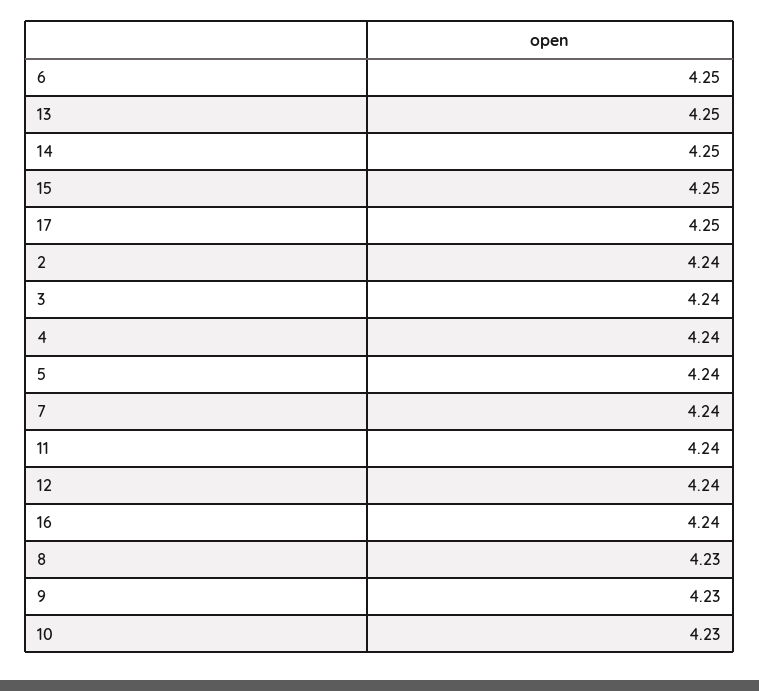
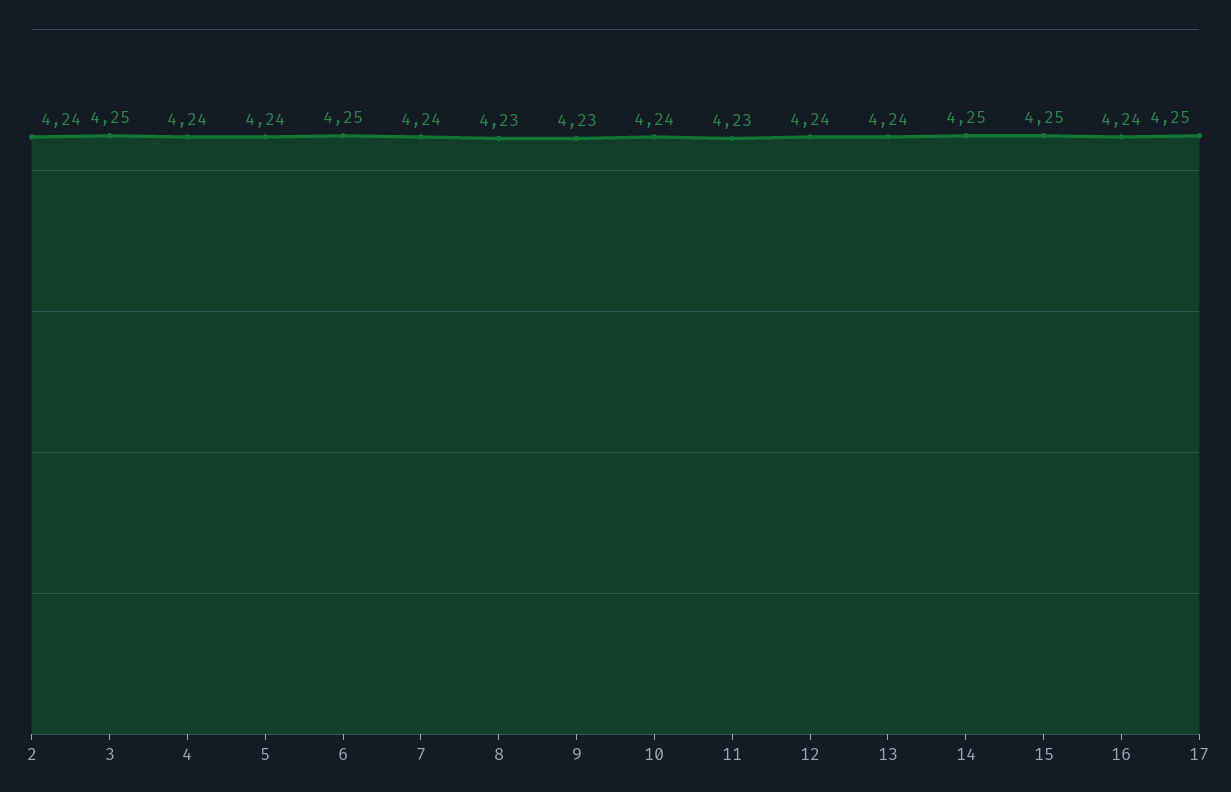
13: 4.25 -> 4.24
3: 4.24 -> 4.25
11: 4.24 -> 4.23
10: 4.23 -> 4.24

